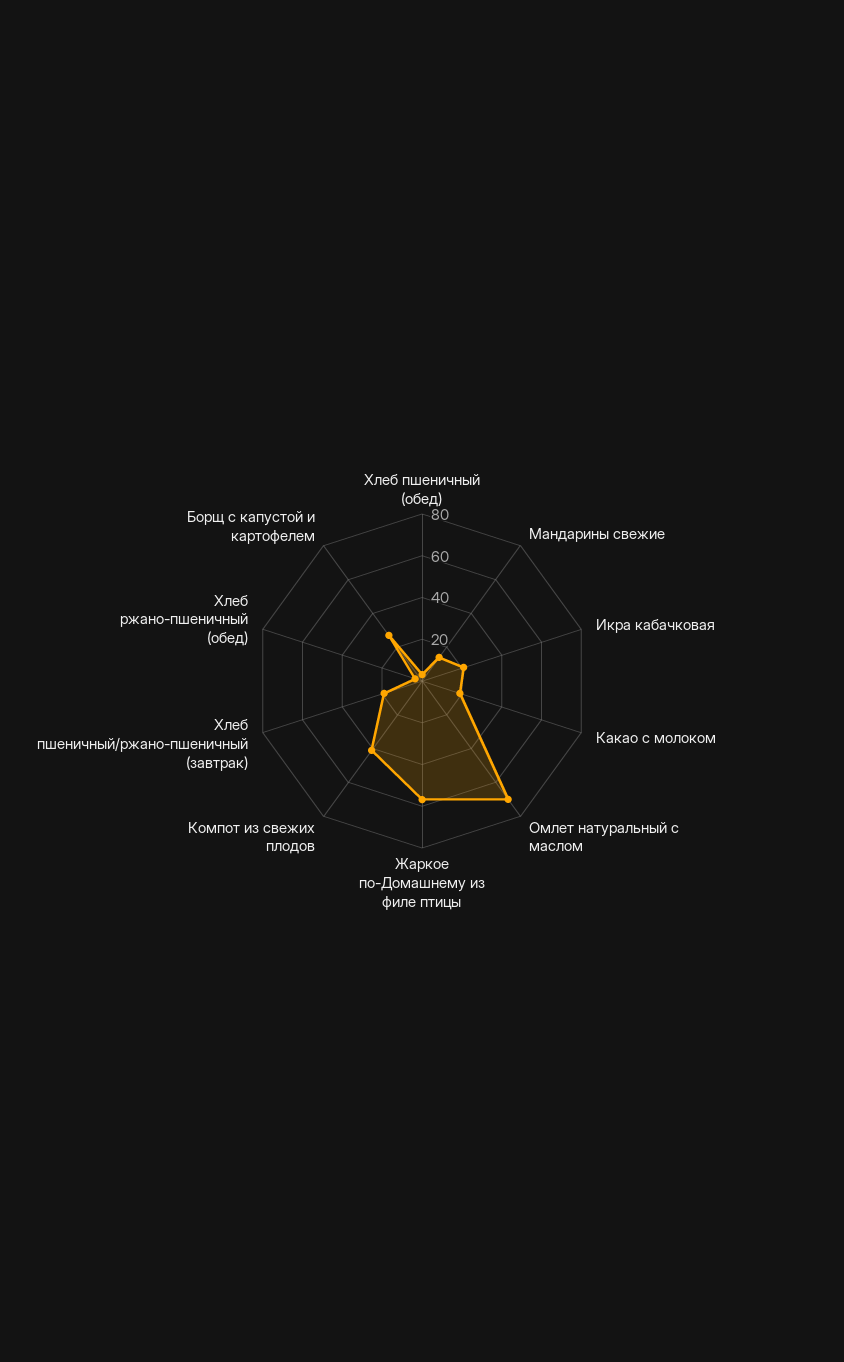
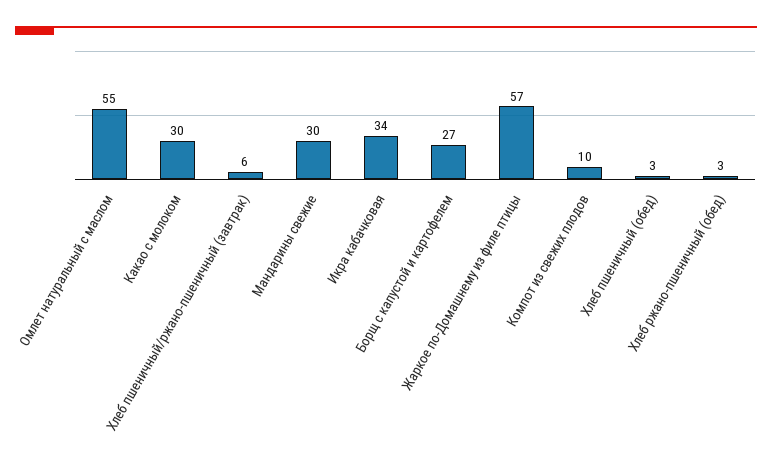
Мандарины свежие: 15 -> 30
Икра кабачковая: 20 -> 34
Какао с молоком: 20 -> 30
Омлет натуральный с маслом: 70 -> 55
Компот из свежих плодов: 40 -> 10
Хлеб пшеничный/ржано-пшеничный (завтрак): 20 -> 6

